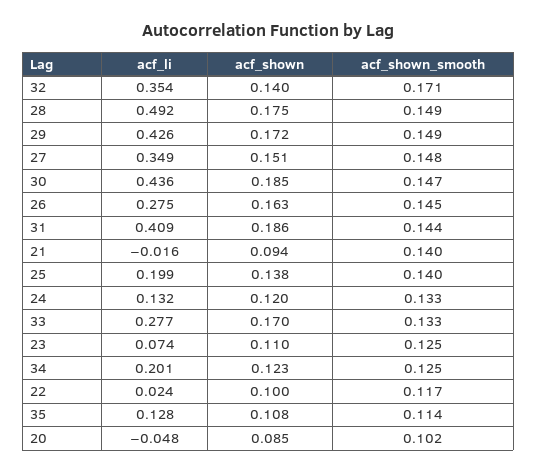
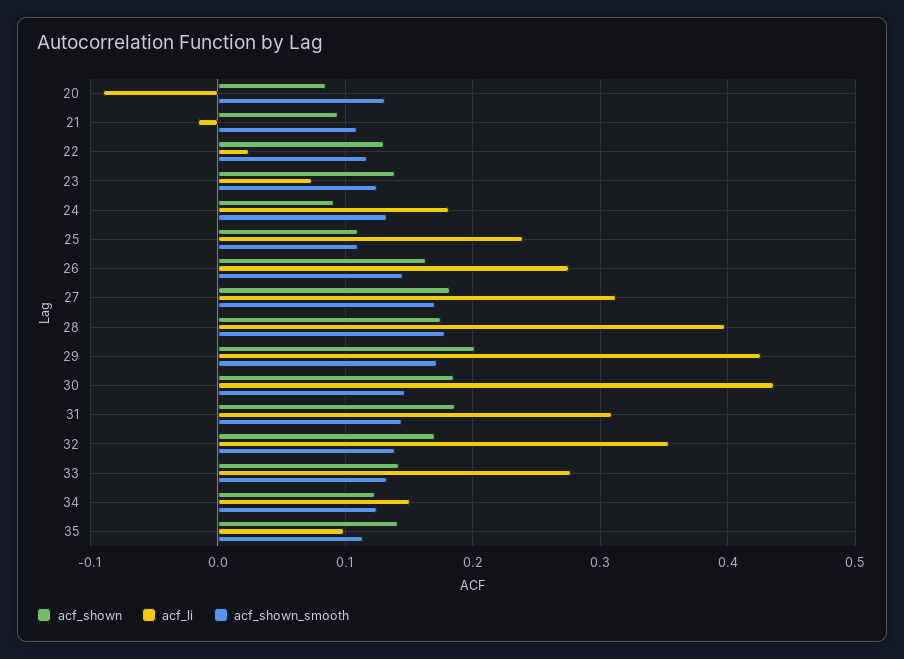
acf_shown, 32: 0.14 -> 0.17
acf_shown_smooth, 32: 0.171 -> 0.14
acf_li, 28: 0.492 -> 0.4
acf_shown_smooth, 28: 0.149 -> 0.18
acf_shown, 29: 0.172 -> 0.2
acf_shown_smooth, 29: 0.149 -> 0.17
acf_li, 27: 0.349 -> 0.31
acf_shown, 27: 0.151 -> 0.18
acf_shown_smooth, 27: 0.148 -> 0.17
acf_li, 31: 0.409 -> 0.31
acf_shown_smooth, 21: 0.14 -> 0.11
acf_li, 25: 0.199 -> 0.24
acf_shown, 25: 0.138 -> 0.11
acf_shown_smooth, 25: 0.14 -> 0.11
acf_li, 24: 0.132 -> 0.18
acf_shown, 24: 0.12 -> 0.09
acf_shown, 33: 0.17 -> 0.14
acf_shown, 23: 0.11 -> 0.14
acf_li, 34: 0.201 -> 0.15
acf_shown, 22: 0.1 -> 0.13
acf_li, 35: 0.128 -> 0.1
acf_shown, 35: 0.108 -> 0.14
acf_li, 20: -0.048 -> -0.09
acf_shown_smooth, 20: 0.102 -> 0.13

